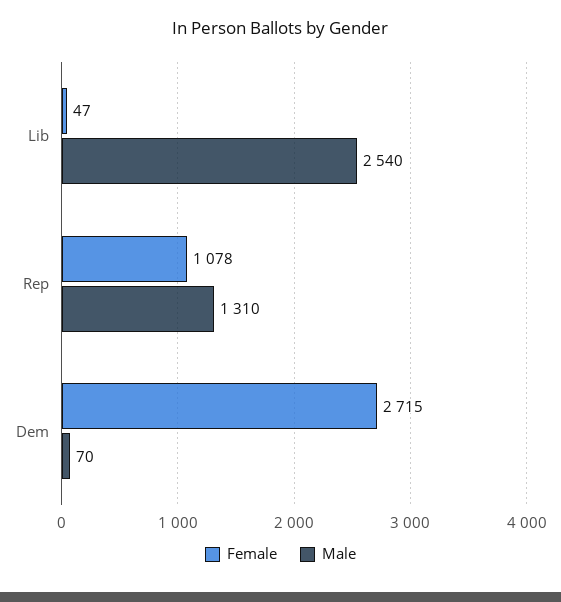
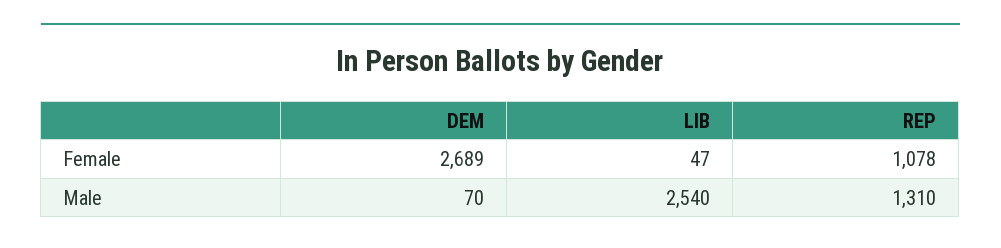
Female, Dem: 2715 -> 2689

